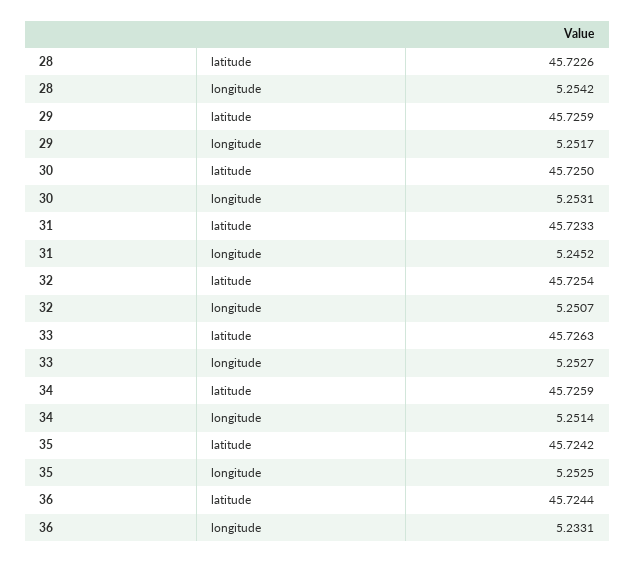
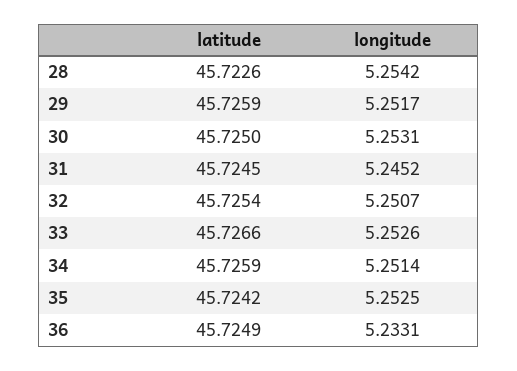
31, latitude: 45.7233 -> 45.7245
33, latitude: 45.7263 -> 45.7266
33, longitude: 5.2527 -> 5.2526
36, latitude: 45.7244 -> 45.7249

